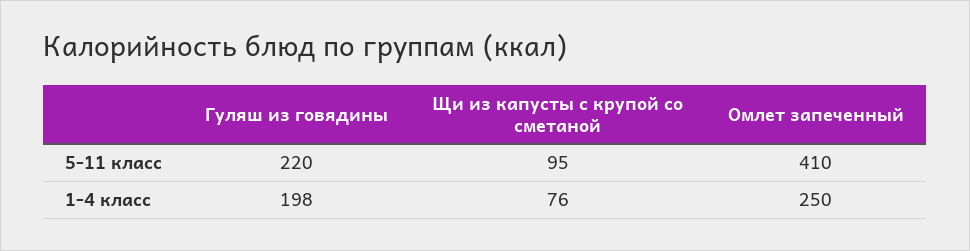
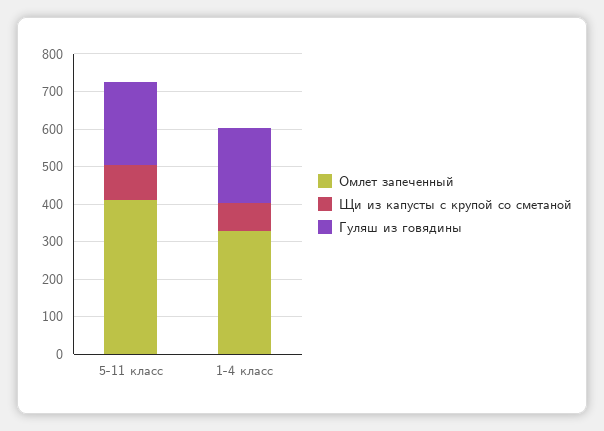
Омлет запеченный, 1-4 класс: 250 -> 325

